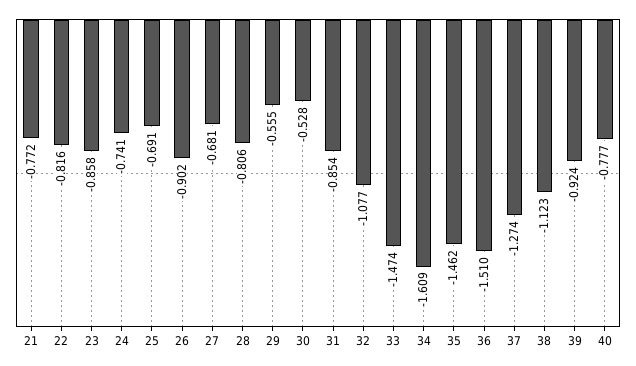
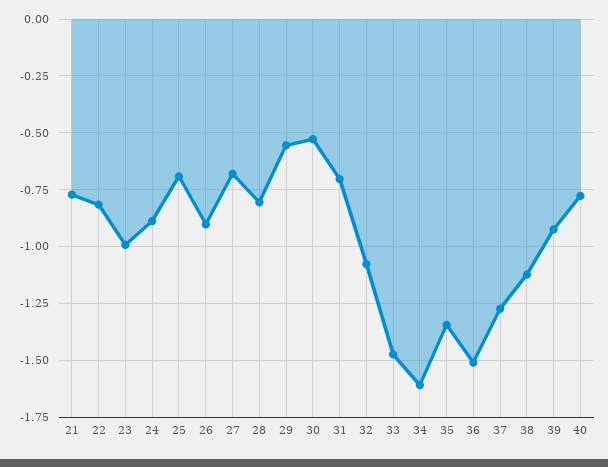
23: -0.858 -> -1
24: -0.741 -> -0.9
31: -0.854 -> -0.7
35: -1.462 -> -1.35

